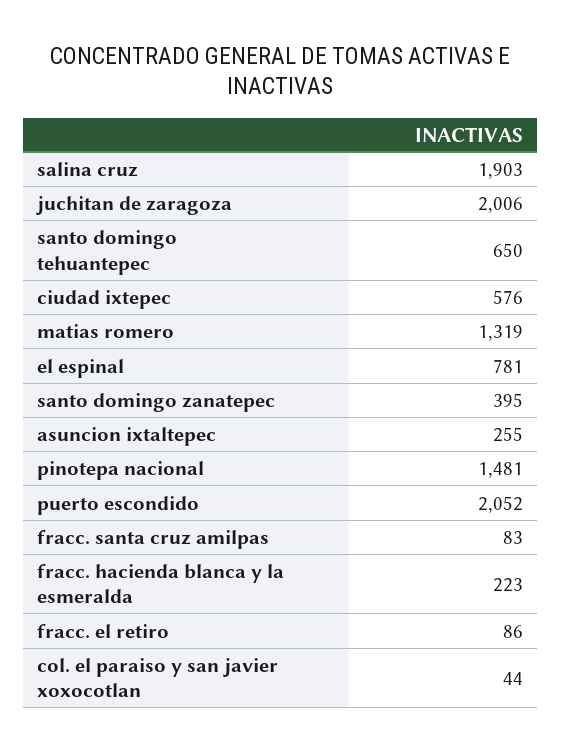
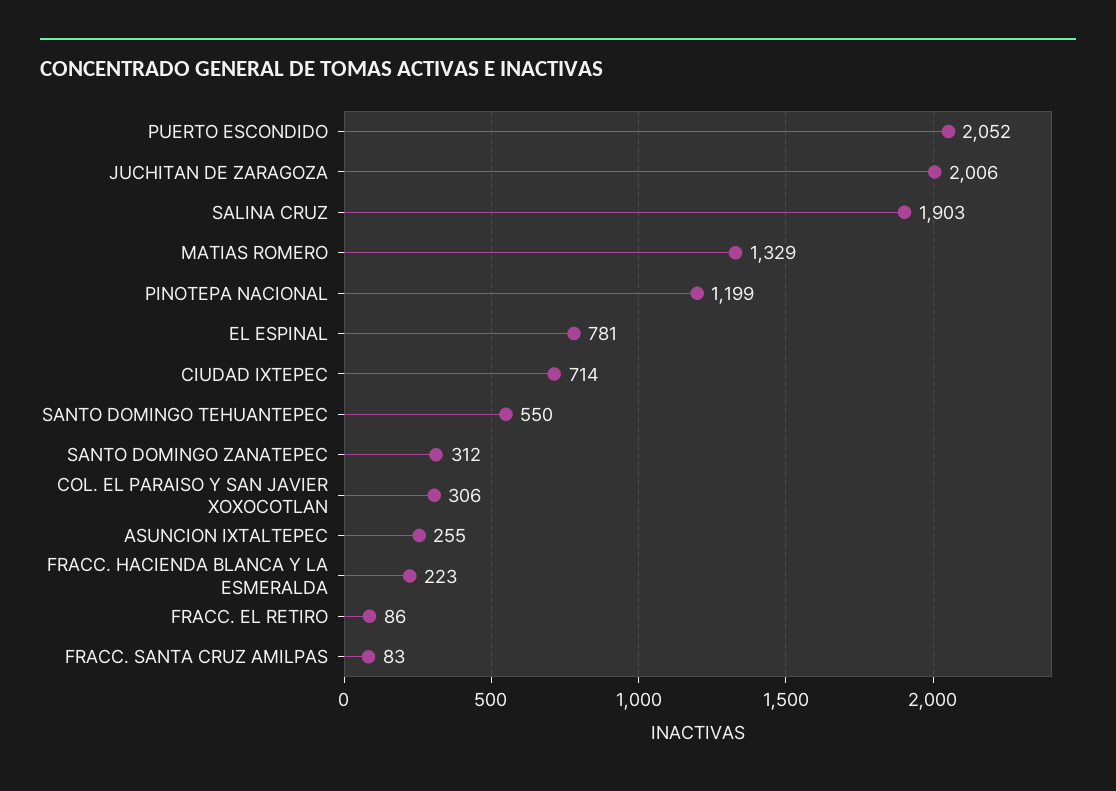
santo domingo tehuantepec: 650 -> 550
ciudad ixtepec: 576 -> 714
matias romero: 1319 -> 1329
santo domingo zanatepec: 395 -> 312
pinotepa nacional: 1481 -> 1199
col. el paraiso y san javier xoxocotlan: 44 -> 306

